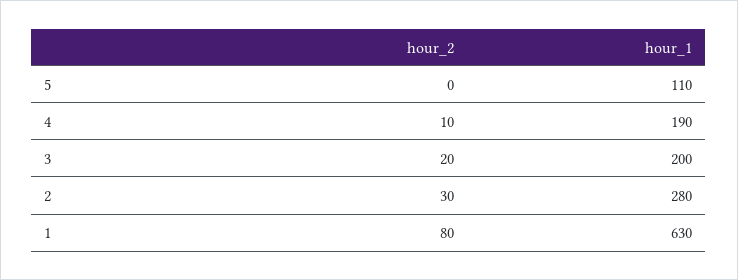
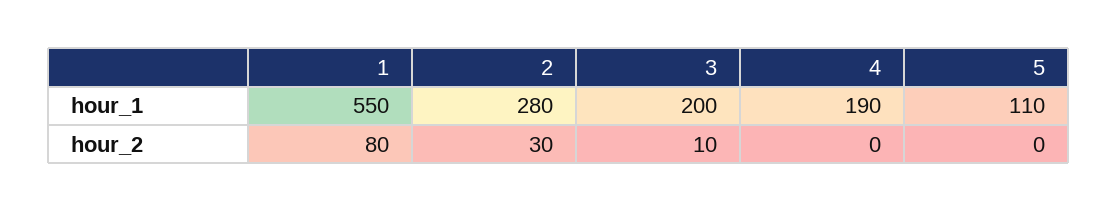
hour_2, 4: 10 -> 0
hour_2, 3: 20 -> 10
hour_1, 1: 630 -> 550

